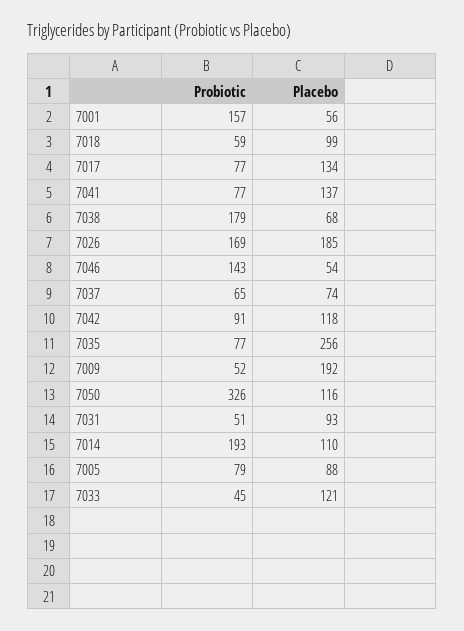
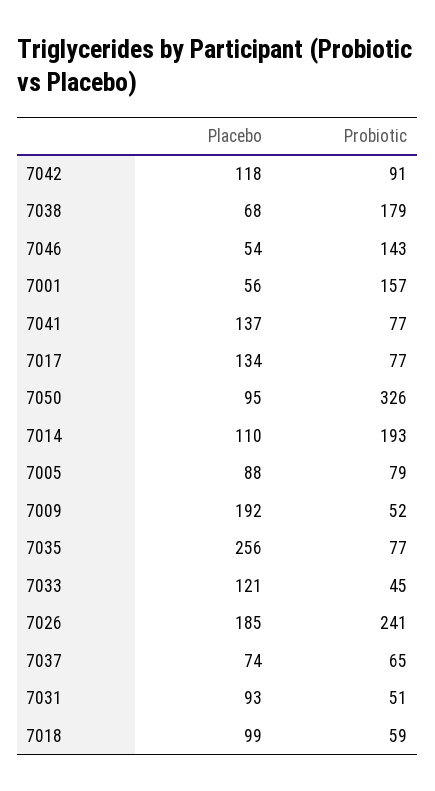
Probiotic, 7026: 169 -> 241
Placebo, 7050: 116 -> 95

